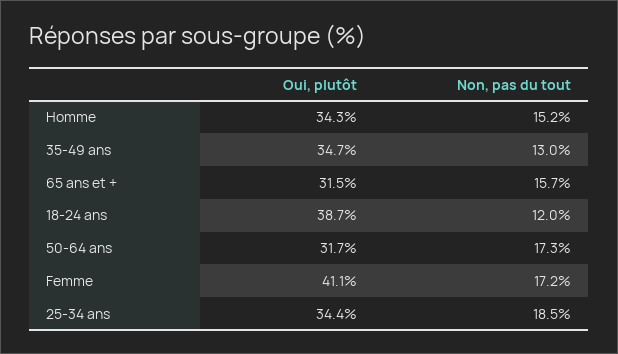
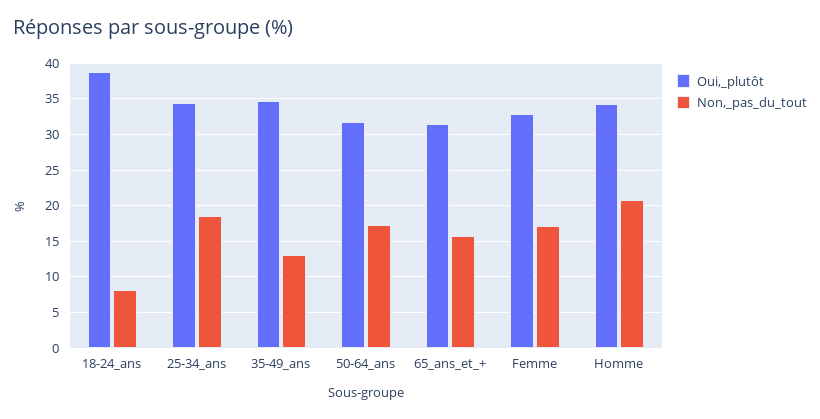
Non, pas du tout, Homme: 15.2 -> 21
Non, pas du tout, 18-24 ans: 12 -> 8
Oui, plutôt, Femme: 41.1 -> 33

